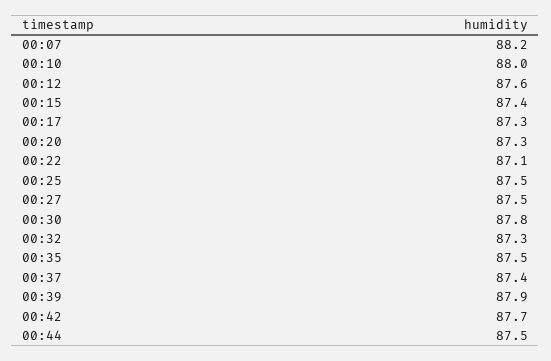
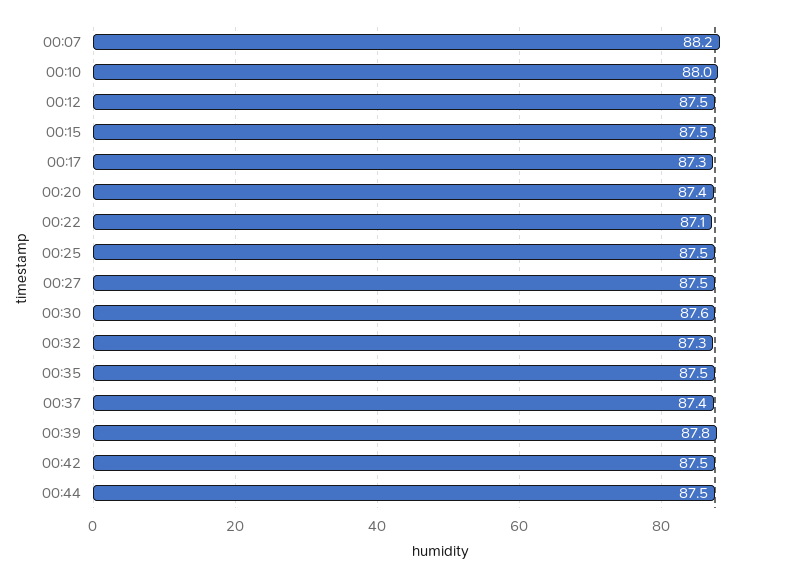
00:12: 87.6 -> 87.5
00:15: 87.4 -> 87.5
00:20: 87.3 -> 87.4
00:30: 87.8 -> 87.6
00:39: 87.9 -> 87.8
00:42: 87.7 -> 87.5

